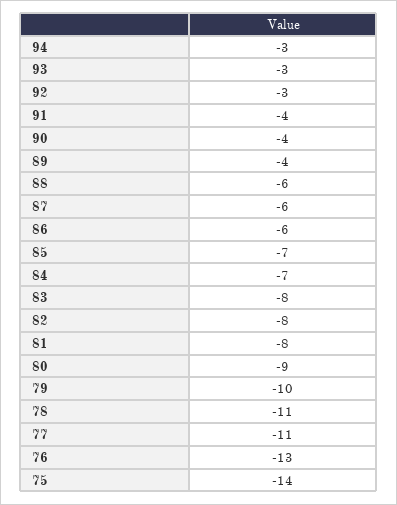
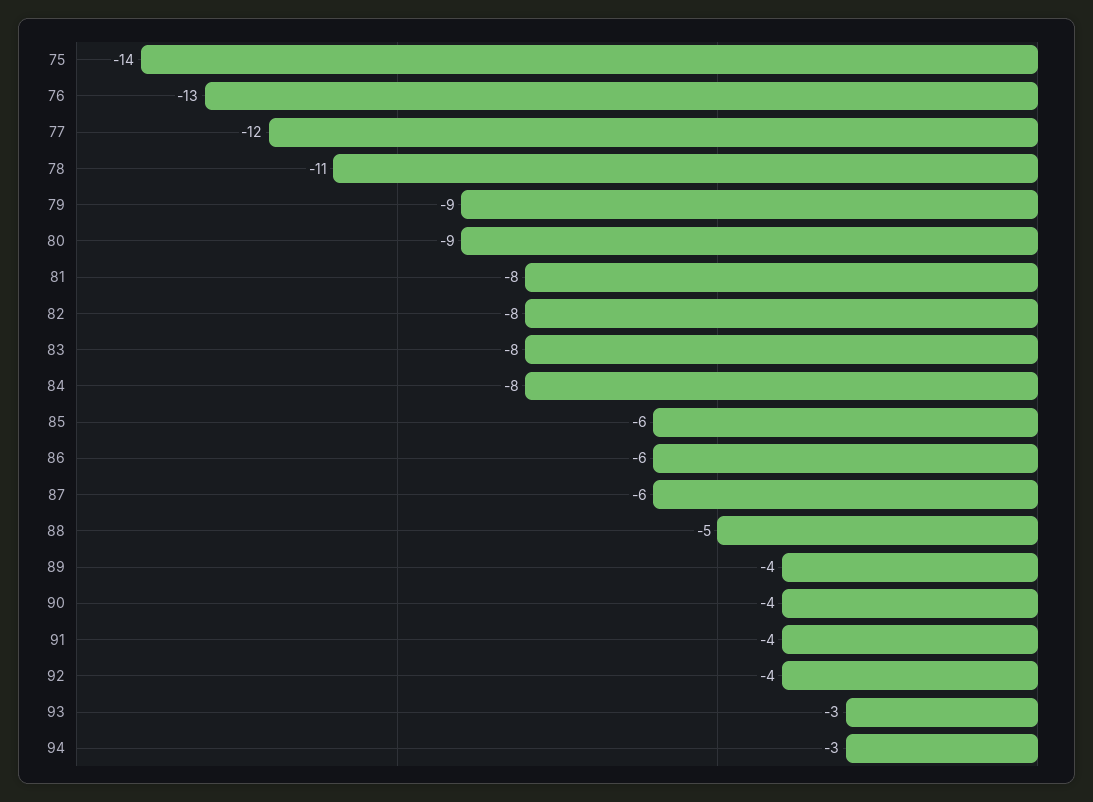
92: -3 -> -4
88: -6 -> -5
85: -7 -> -6
84: -7 -> -8
79: -10 -> -9
77: -11 -> -12

